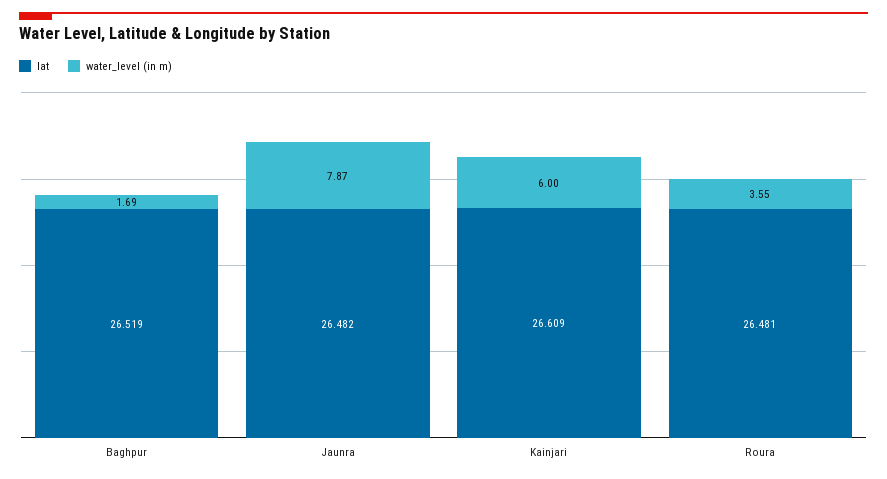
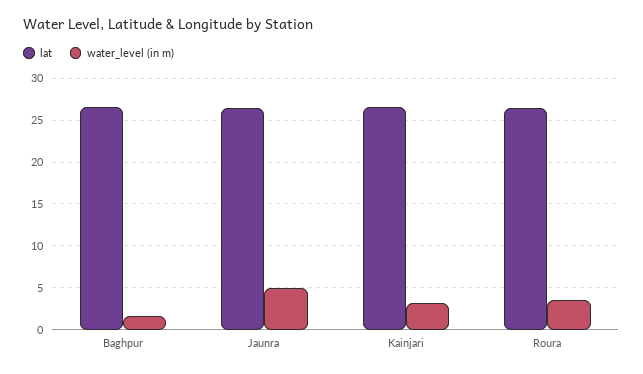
water_level (in m), Jaunra: 7.87 -> 5
water_level (in m), Kainjari: 6 -> 3

